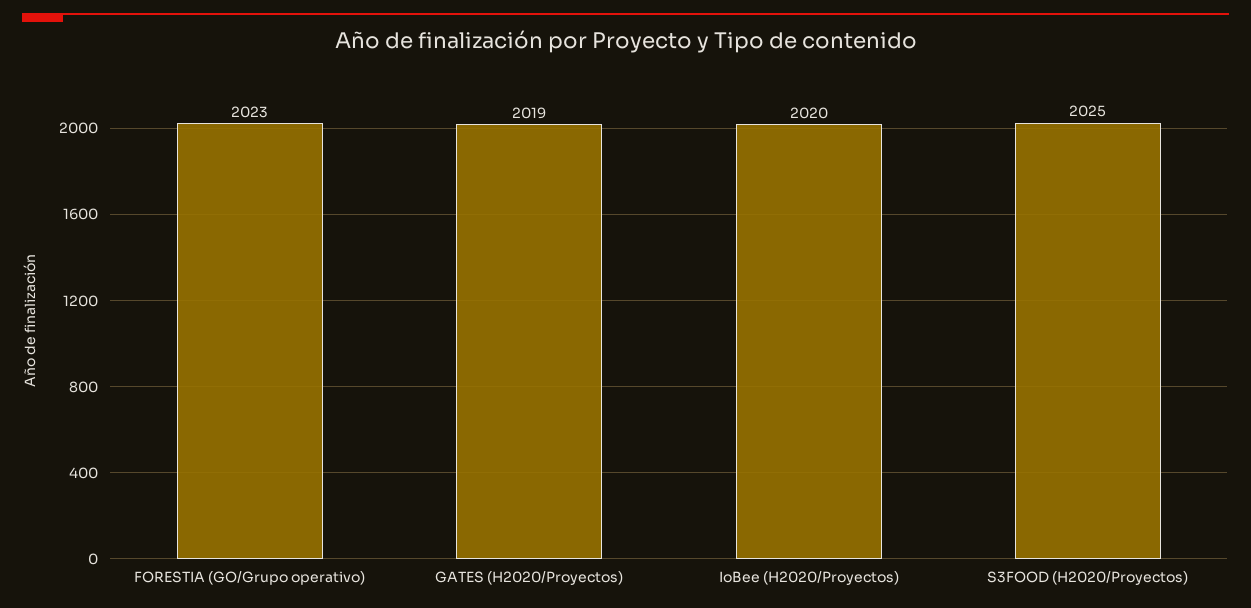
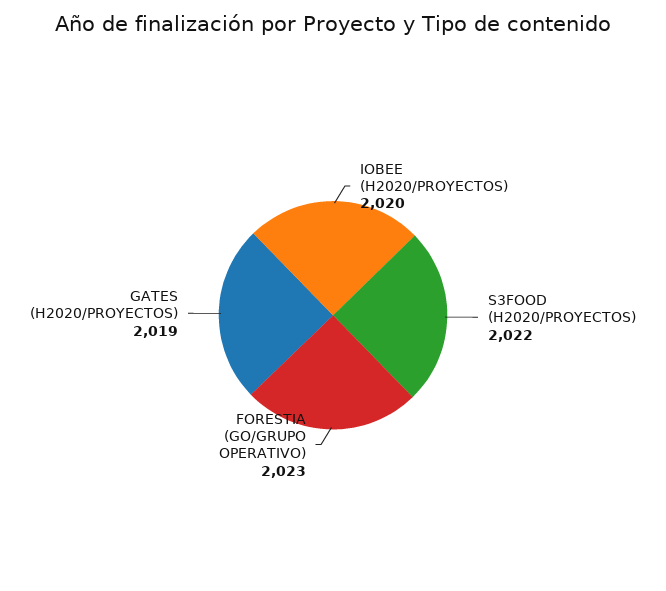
S3FOOD (H2020/Proyectos): 2025 -> 2022

